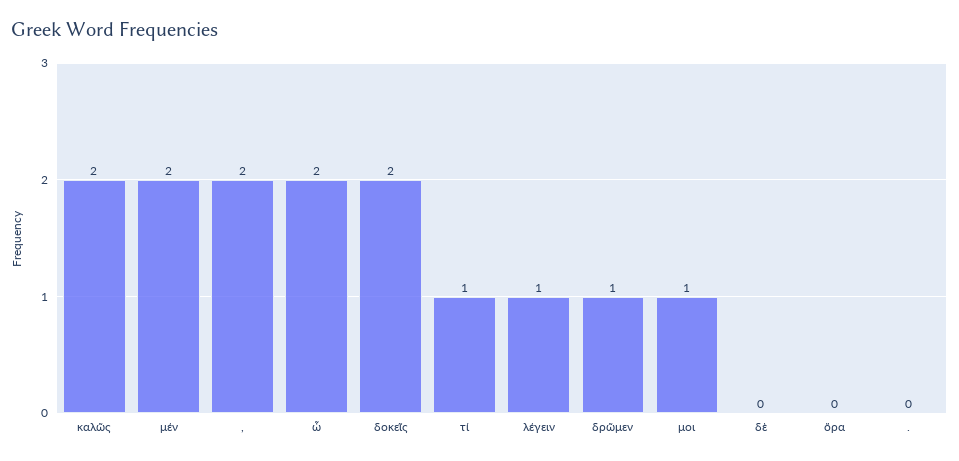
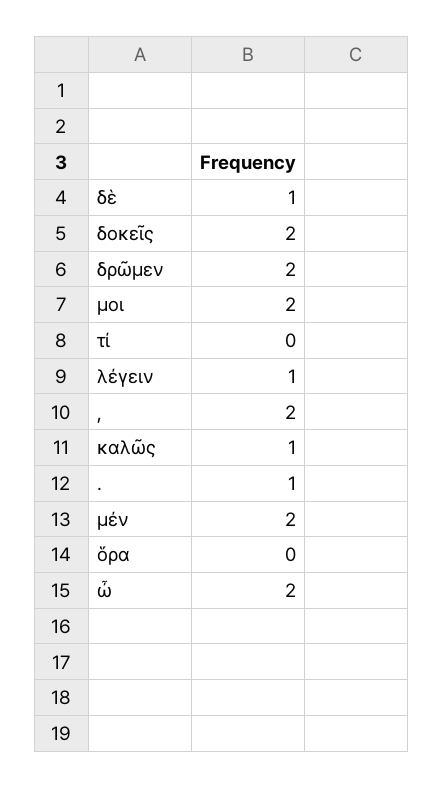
καλῶς: 2 -> 1
τί: 1 -> 0
δρῶμεν: 1 -> 2
μοι: 1 -> 2
δὲ: 0 -> 1
.: 0 -> 1

